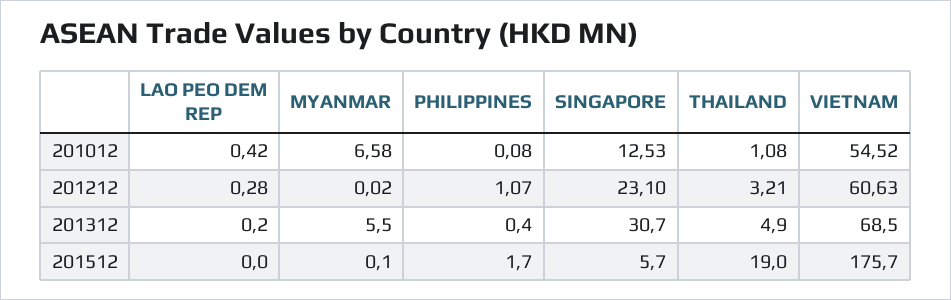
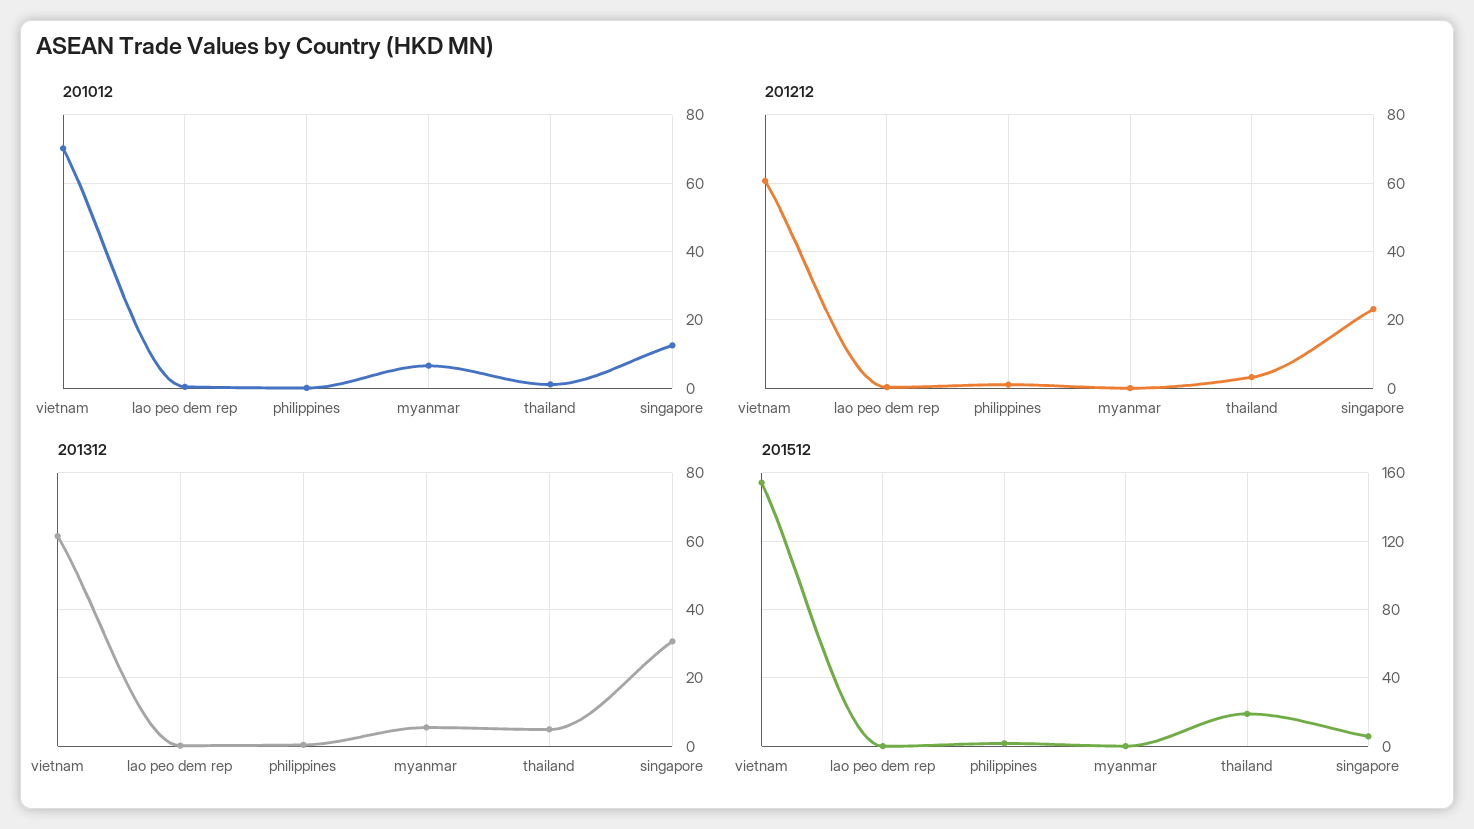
201012, VIETNAM: 54.52 -> 70
201312, VIETNAM: 68.5 -> 62
201512, VIETNAM: 175.7 -> 155

